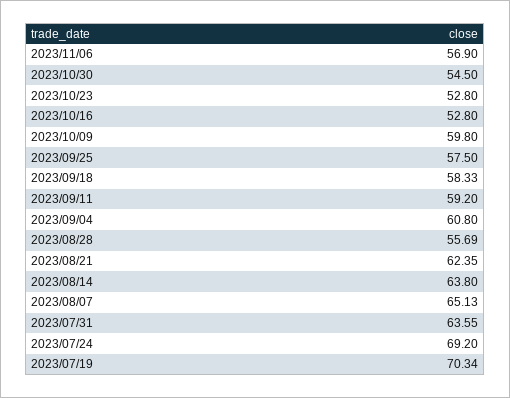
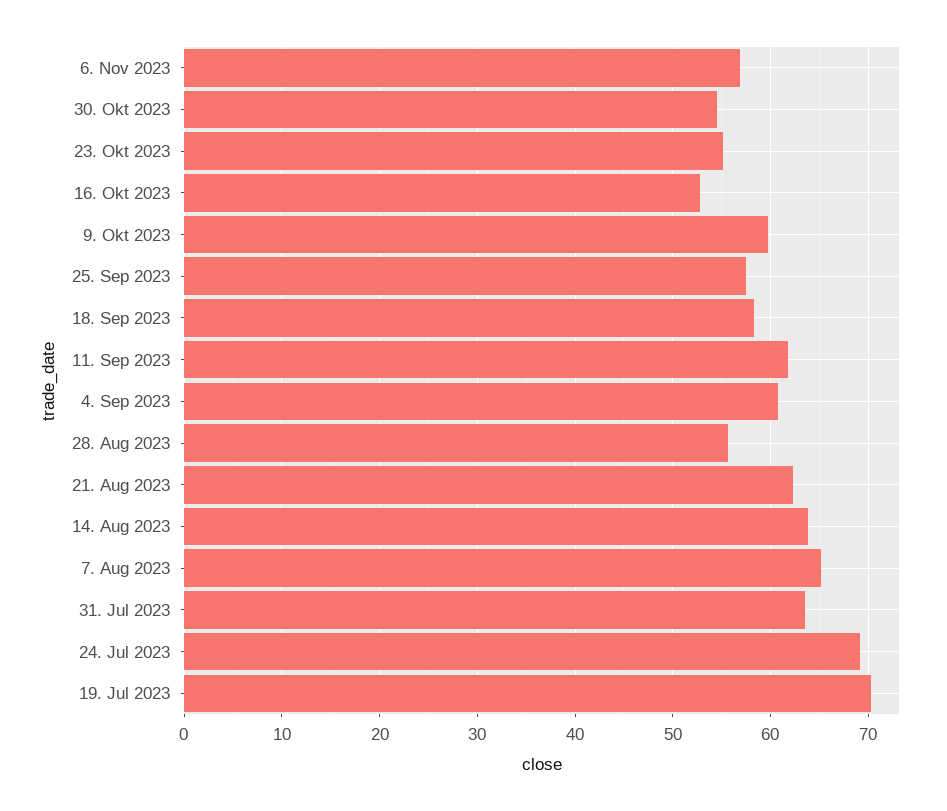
2023/10/23: 52.8 -> 55
2023/09/11: 59.2 -> 62

